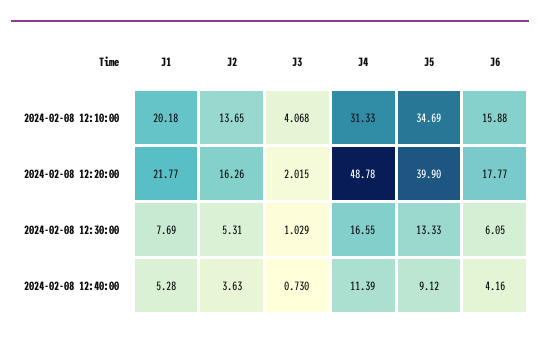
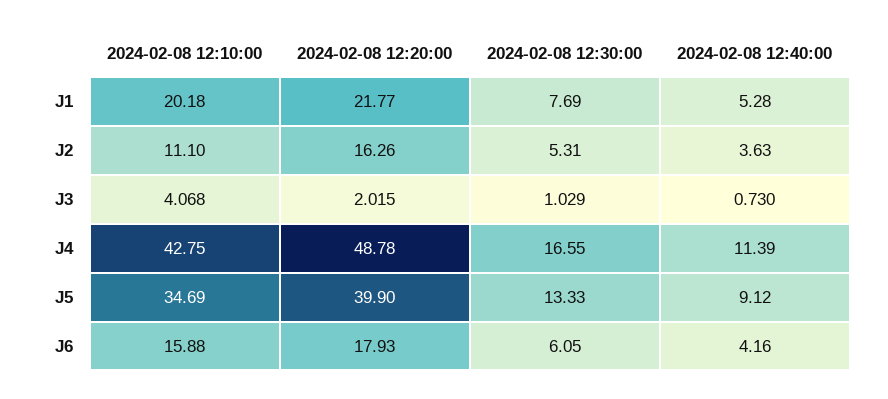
J2, 2024-02-08 12:10:00: 13.65 -> 11.1
J4, 2024-02-08 12:10:00: 31.33 -> 42.75
J6, 2024-02-08 12:20:00: 17.77 -> 17.93

